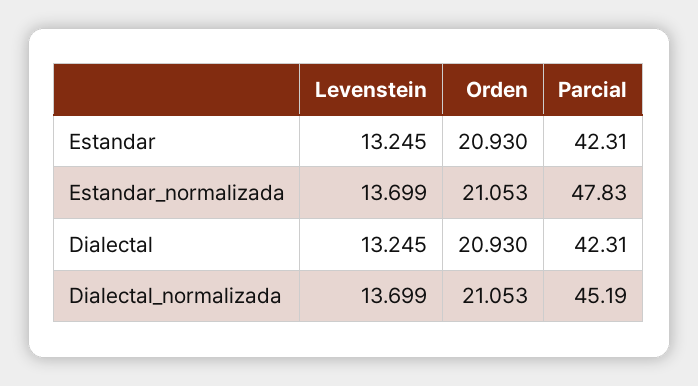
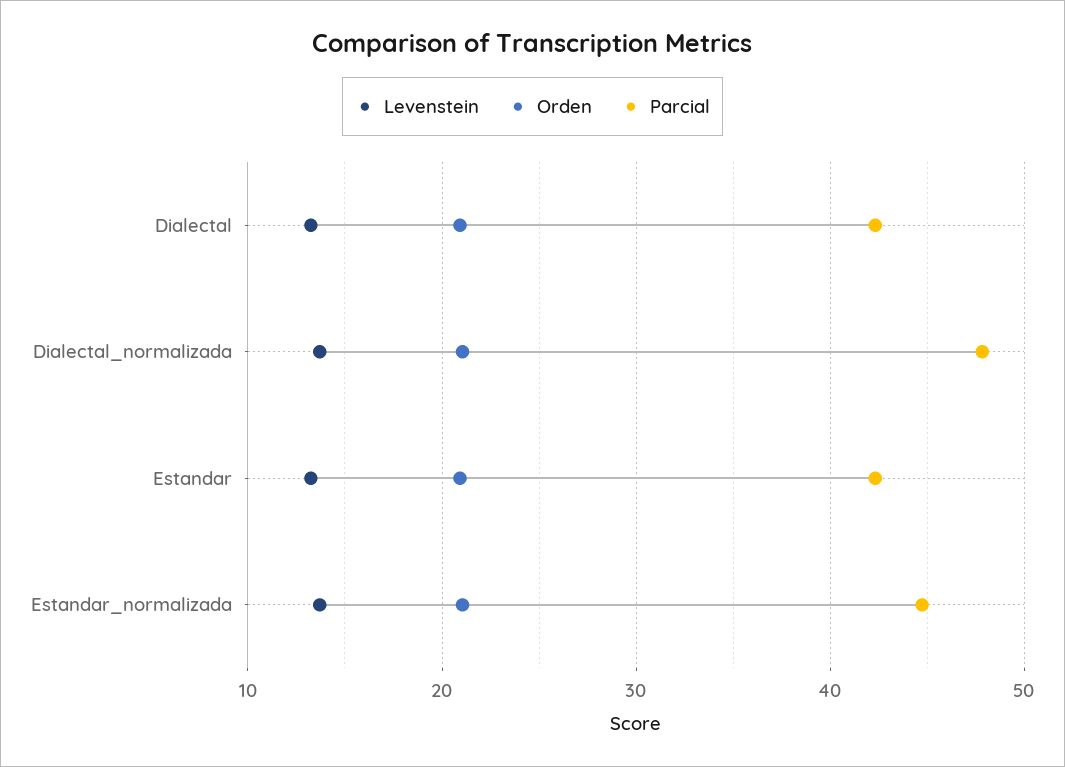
Parcial, Estandar_normalizada: 47.83 -> 45
Parcial, Dialectal_normalizada: 45.19 -> 48

